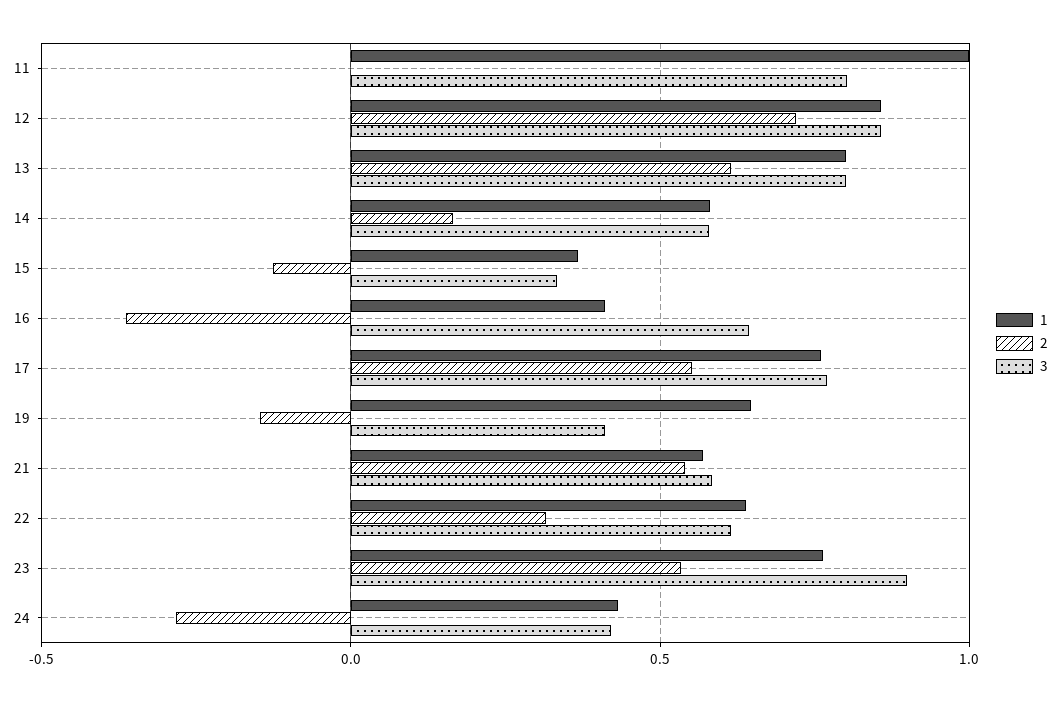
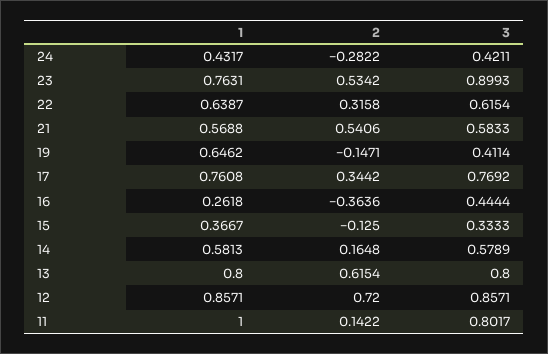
2, 11: 0 -> 0.1422
1, 16: 0.4 -> 0.2618
3, 16: 0.65 -> 0.4444
2, 17: 0.55 -> 0.3442

